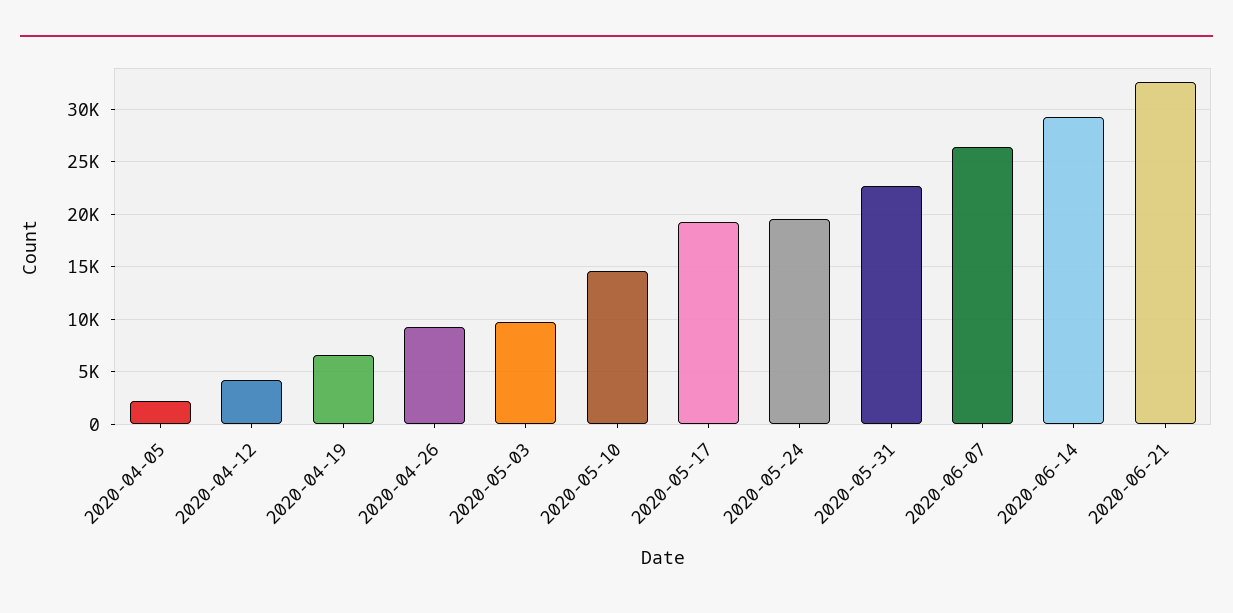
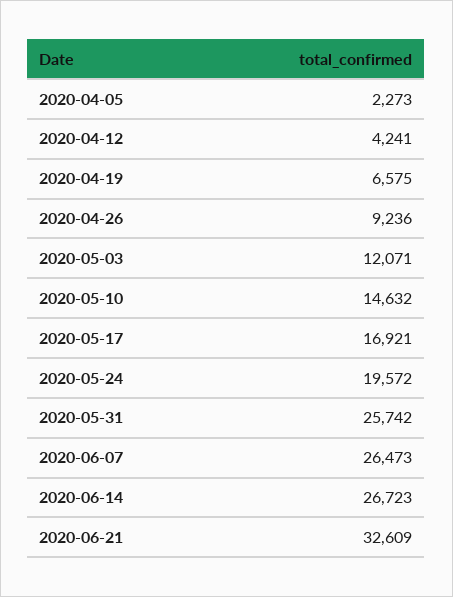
2020-05-03: 10000 -> 12071
2020-05-17: 19000 -> 16921
2020-05-31: 23000 -> 25742
2020-06-14: 29000 -> 26723

